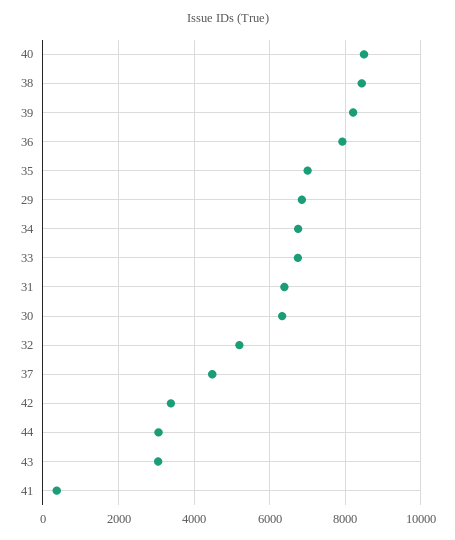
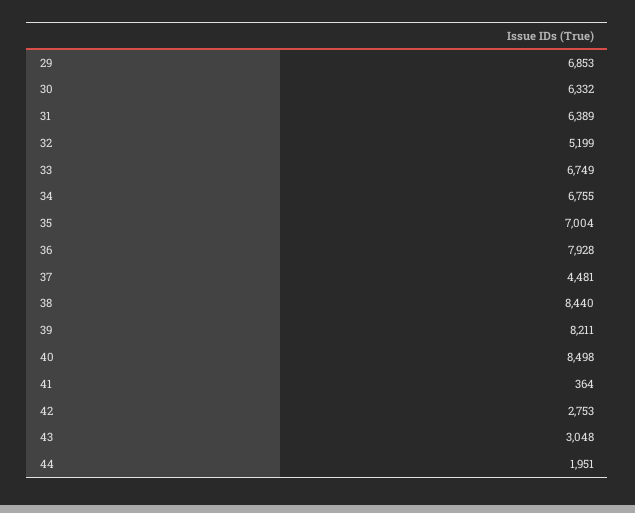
42: 3400 -> 2753
44: 3000 -> 1951

